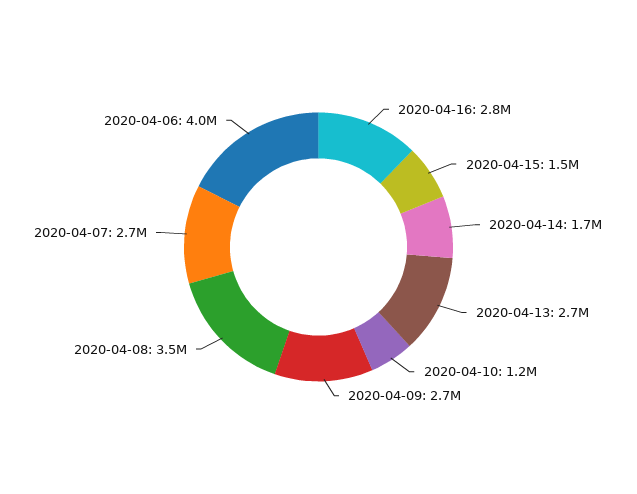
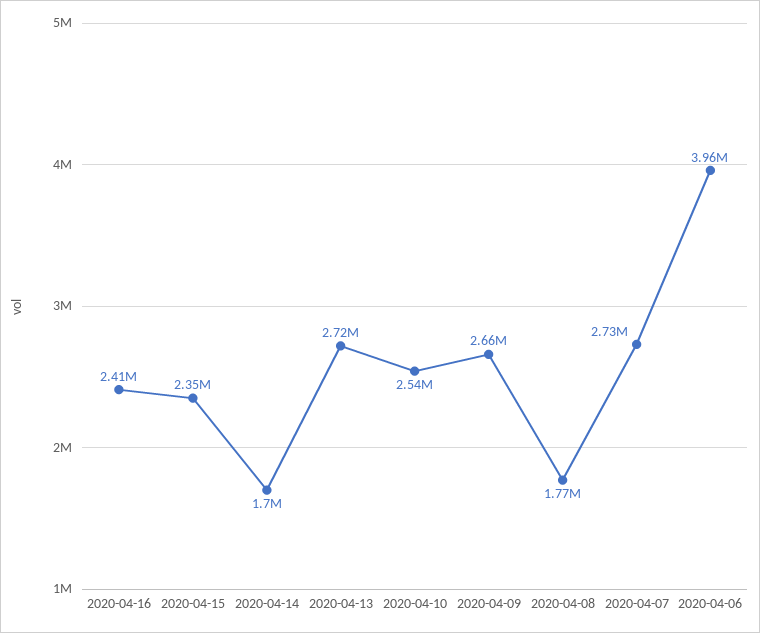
2020-04-16: 2800000 -> 2410000
2020-04-15: 1500000 -> 2350000
2020-04-10: 1200000 -> 2540000
2020-04-08: 3500000 -> 1770000

